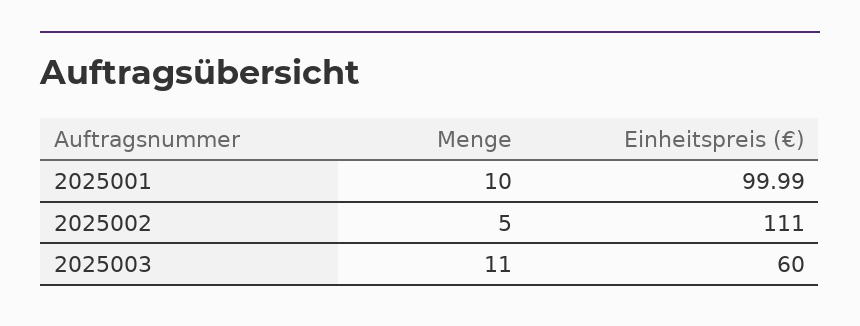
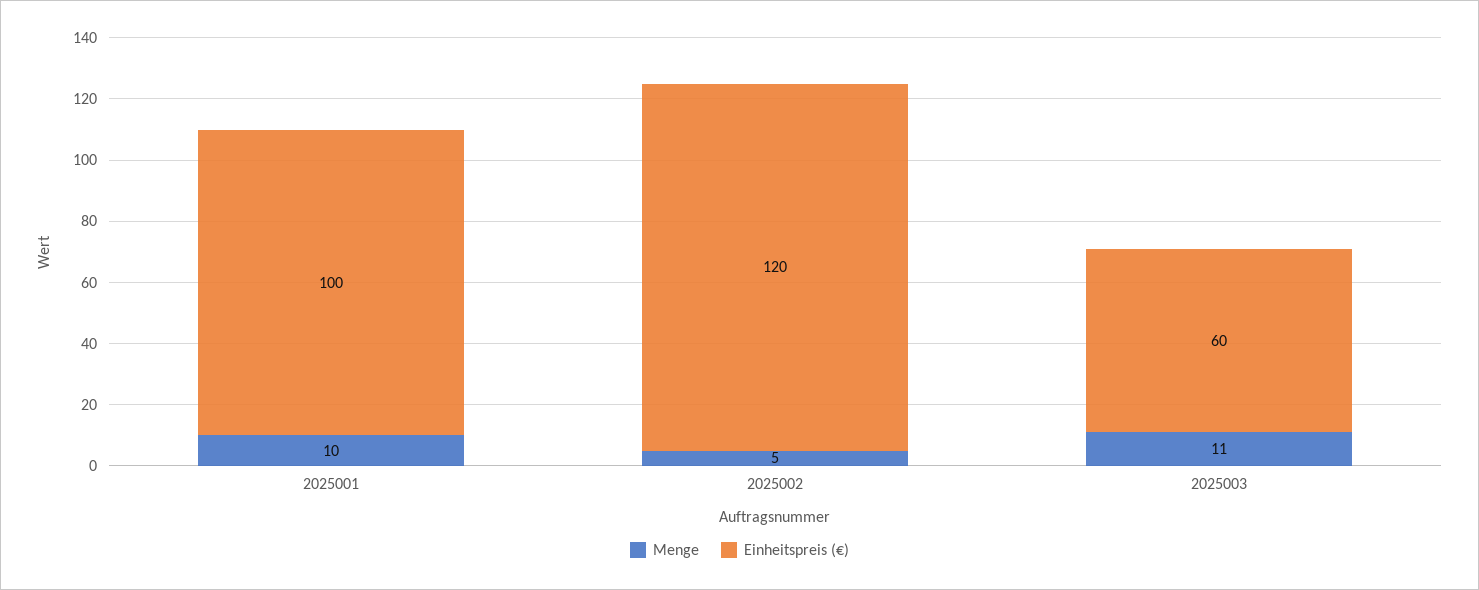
Einheitspreis (€), 2025002: 111 -> 120

